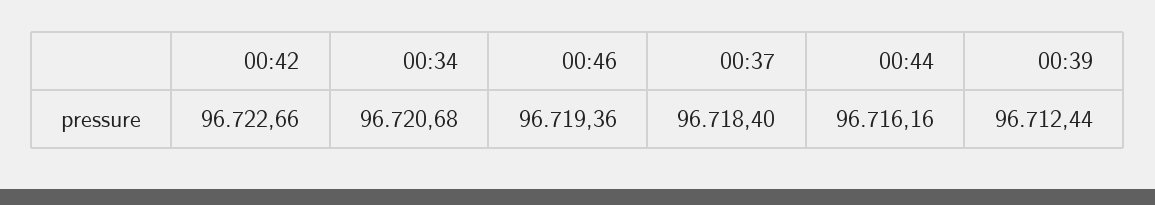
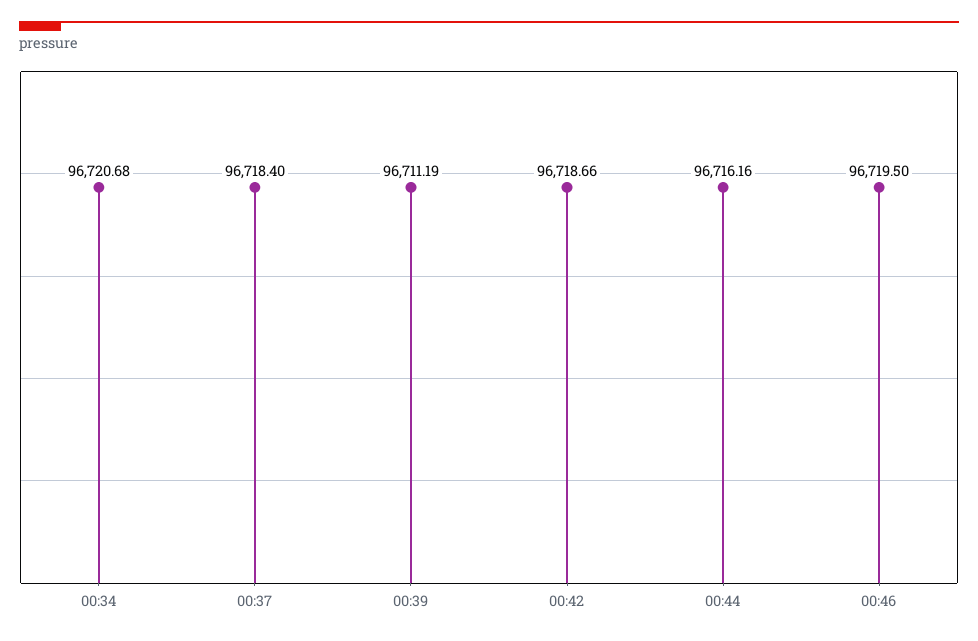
00:42: 96722.66 -> 96718.66
00:46: 96719.36 -> 96719.5
00:39: 96712.44 -> 96711.19

